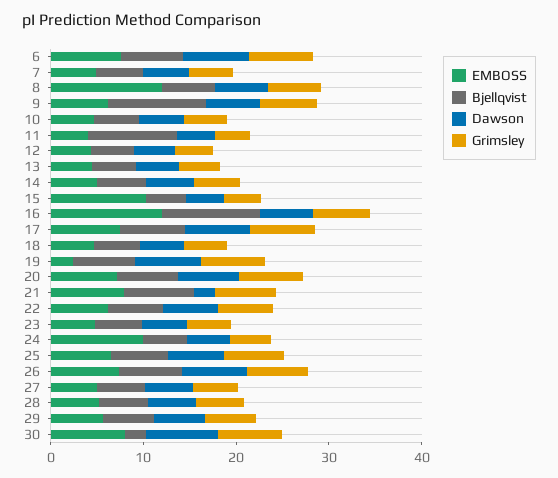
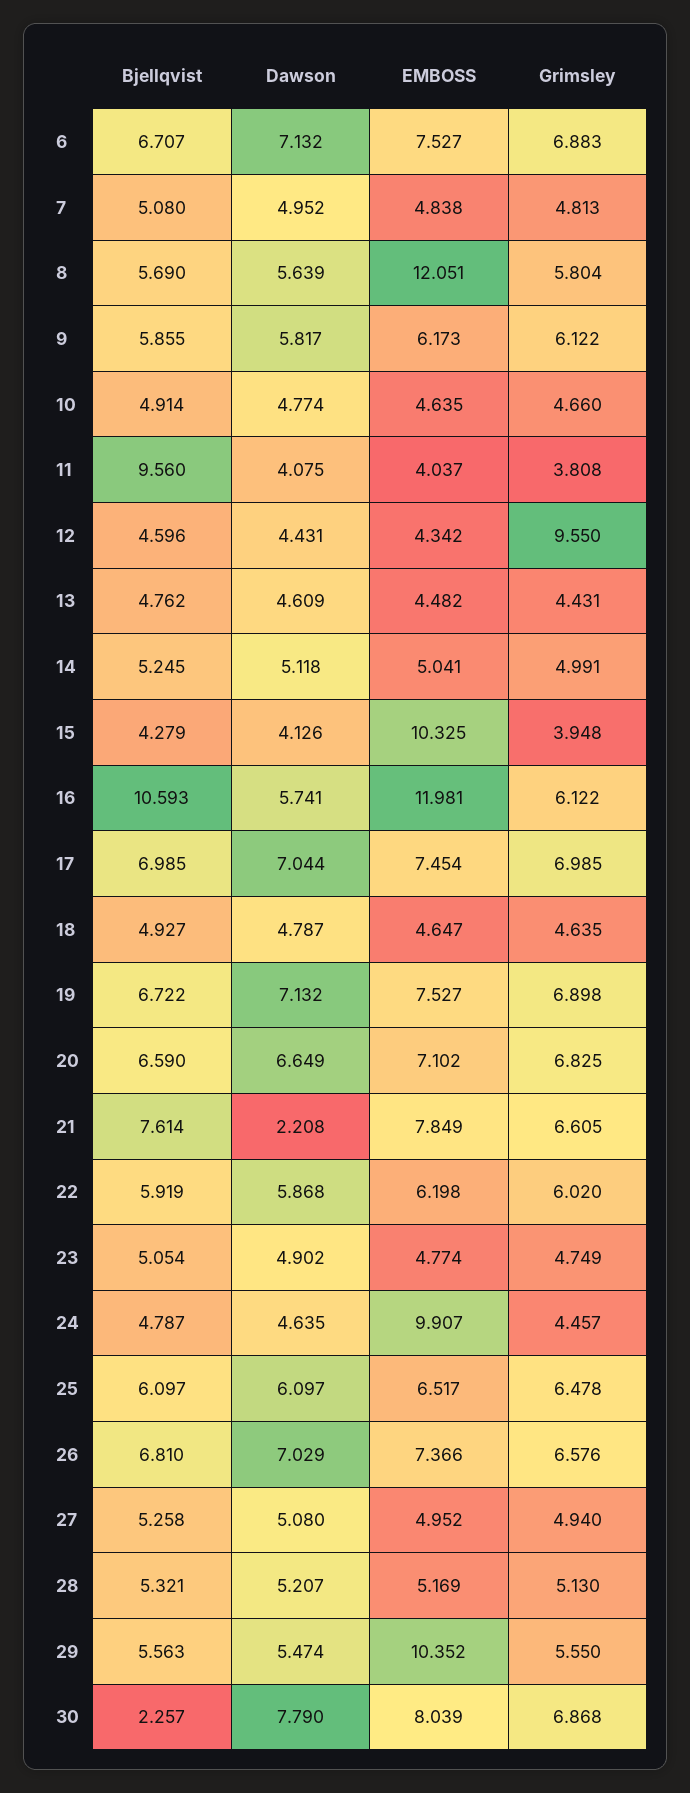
Bjellqvist, 9: 10 -> 5.855
Grimsley, 12: 4 -> 9.55
EMBOSS, 19: 2 -> 7.527
EMBOSS, 29: 6 -> 10.352

